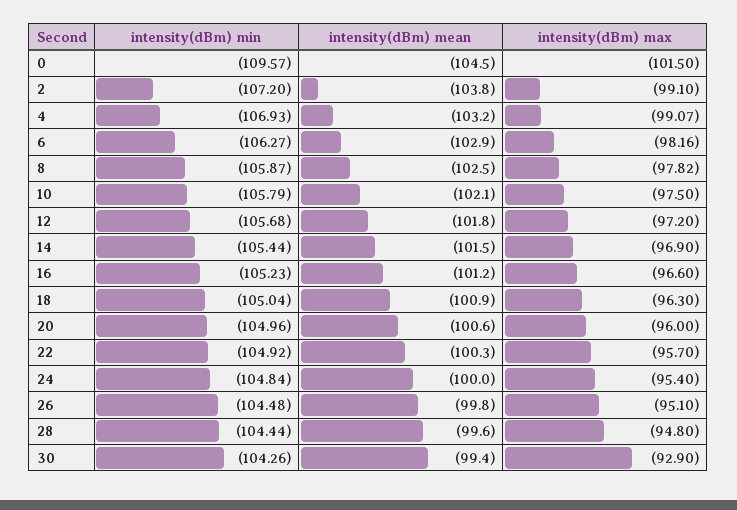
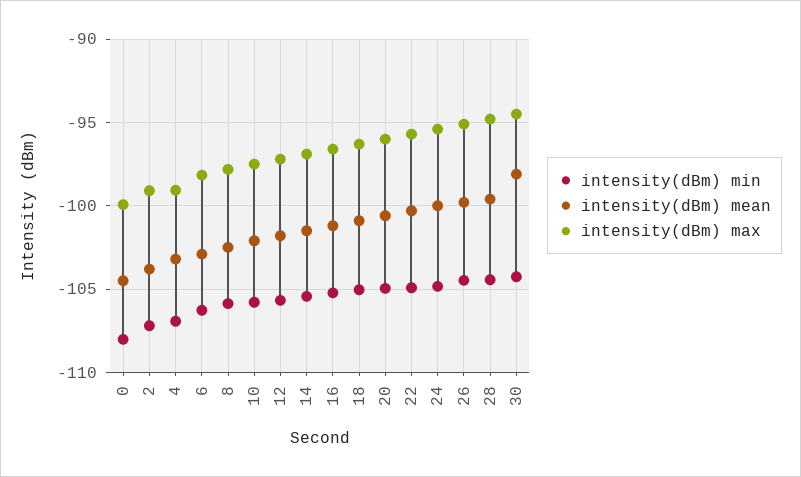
intensity(dBm) min, 0: -109.57 -> -108
intensity(dBm) max, 0: -101.5 -> -100
intensity(dBm) mean, 30: -99.4 -> -98
intensity(dBm) max, 30: -92.9 -> -94.5

